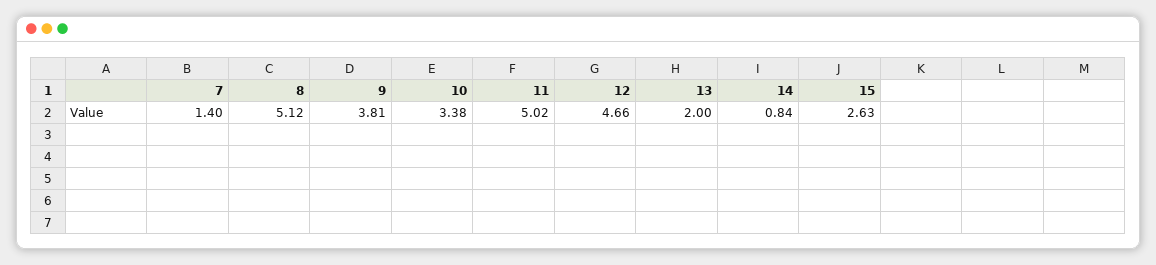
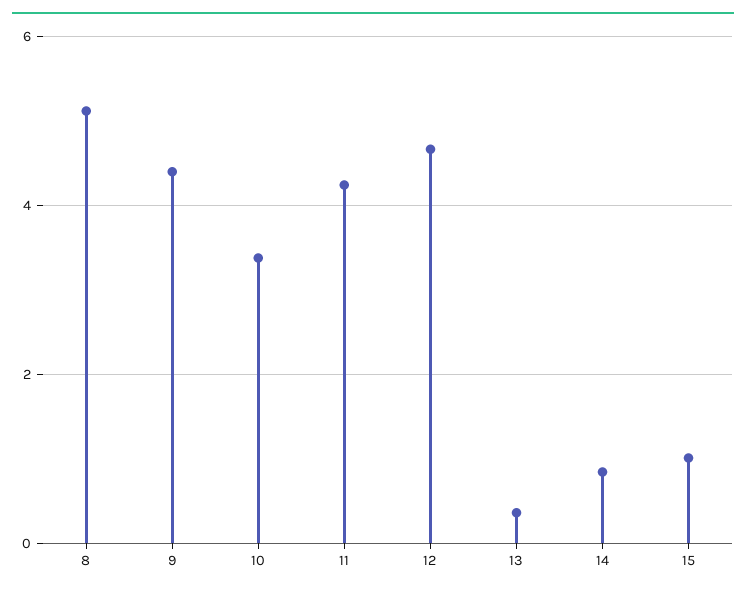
7: 1.4 -> none
9: 3.81 -> 4.4
11: 5.02 -> 4.2
13: 2 -> 0.4
15: 2.63 -> 1

